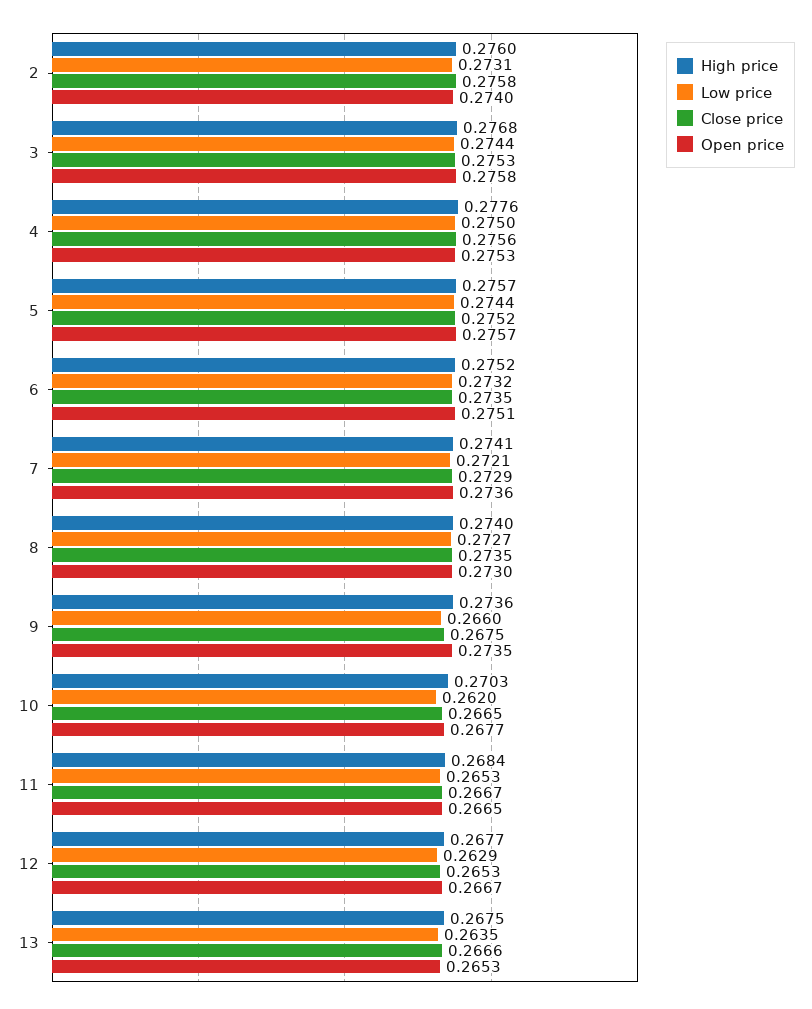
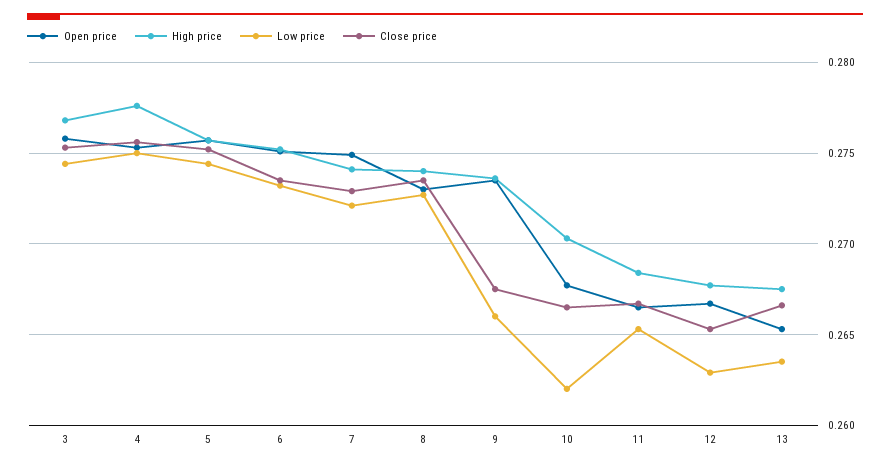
High price, 2: 0.276 -> none
Low price, 2: 0.2731 -> none
Close price, 2: 0.2758 -> none
Open price, 2: 0.274 -> none
Open price, 7: 0.2736 -> 0.275

